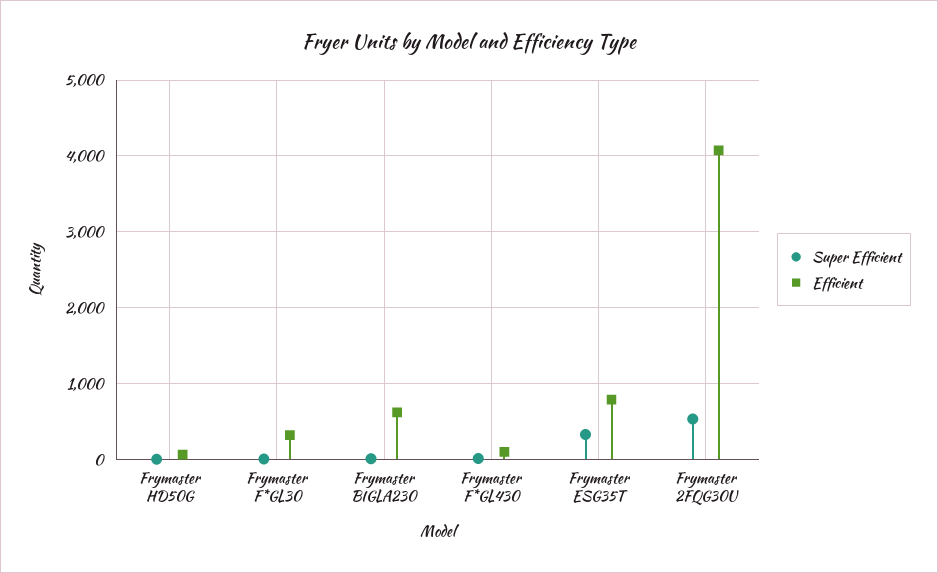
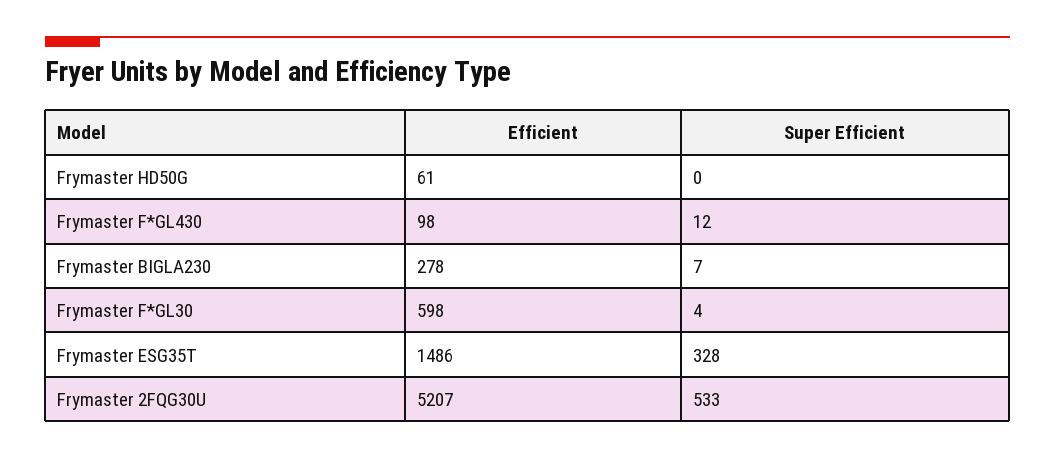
Efficient, Frymaster F*GL30: 300 -> 598
Efficient, Frymaster BIGLA230: 600 -> 278
Efficient, Frymaster ESG35T: 800 -> 1486
Efficient, Frymaster 2FQG30U: 4100 -> 5207

